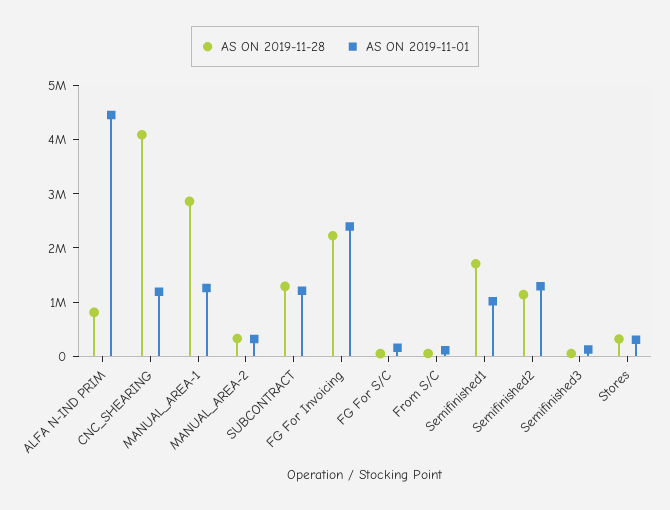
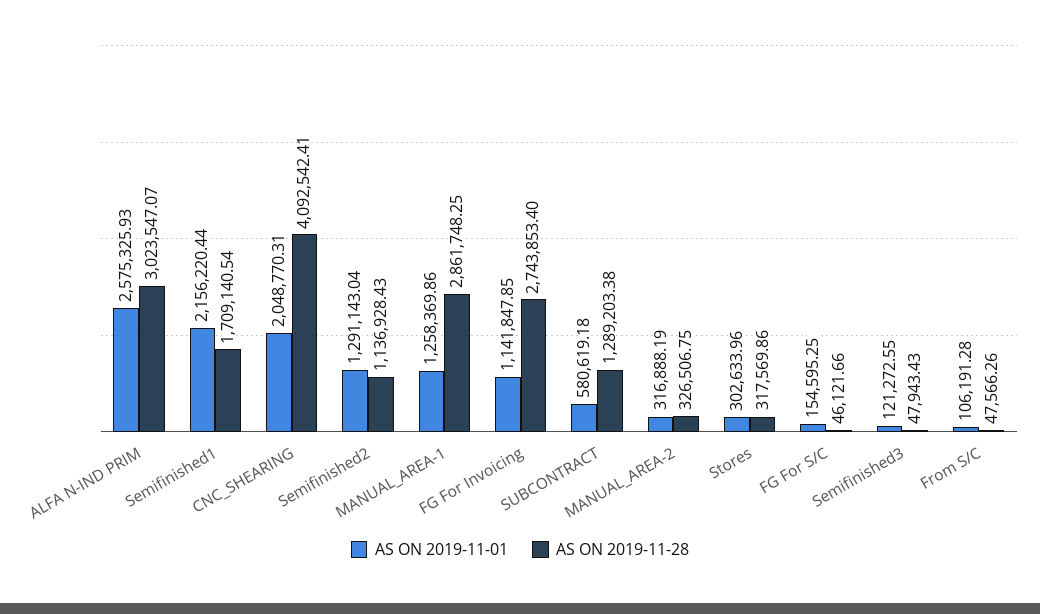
AS ON 2019-11-28, ALFA N-IND PRIM: 800000 -> 3023547.07
AS ON 2019-11-01, ALFA N-IND PRIM: 4400000 -> 2575325.93
AS ON 2019-11-01, CNC_SHEARING: 1200000 -> 2048770.31
AS ON 2019-11-01, SUBCONTRACT: 1200000 -> 580619.18
AS ON 2019-11-28, FG For Invoicing: 2200000 -> 2743853.4
AS ON 2019-11-01, FG For Invoicing: 2400000 -> 1141847.85
AS ON 2019-11-01, Semifinished1: 1000000 -> 2156220.44

